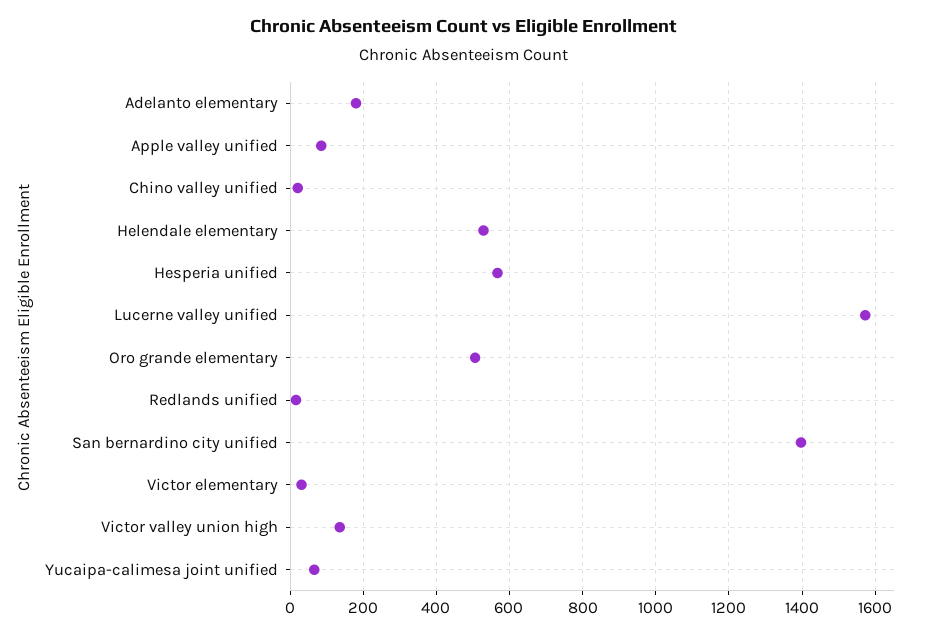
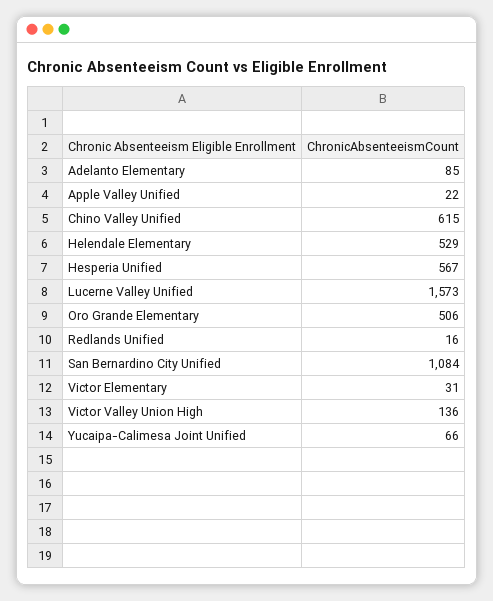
Adelanto elementary: 180 -> 85
Apple valley unified: 80 -> 22
Chino valley unified: 20 -> 615
San bernardino city unified: 1400 -> 1084

